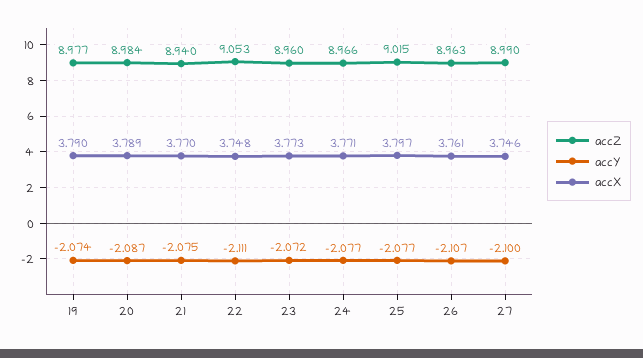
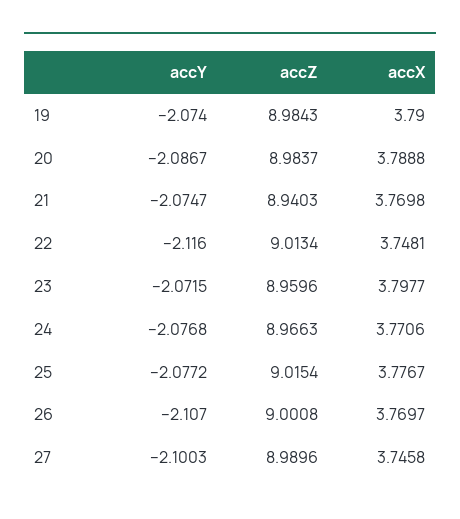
accZ, 19: 8.977 -> 8.9843
accZ, 22: 9.053 -> 9.0134
accY, 22: -2.111 -> -2.116
accX, 23: 3.773 -> 3.7977
accX, 25: 3.797 -> 3.7767
accZ, 26: 8.963 -> 9.0008
accX, 26: 3.761 -> 3.7697

